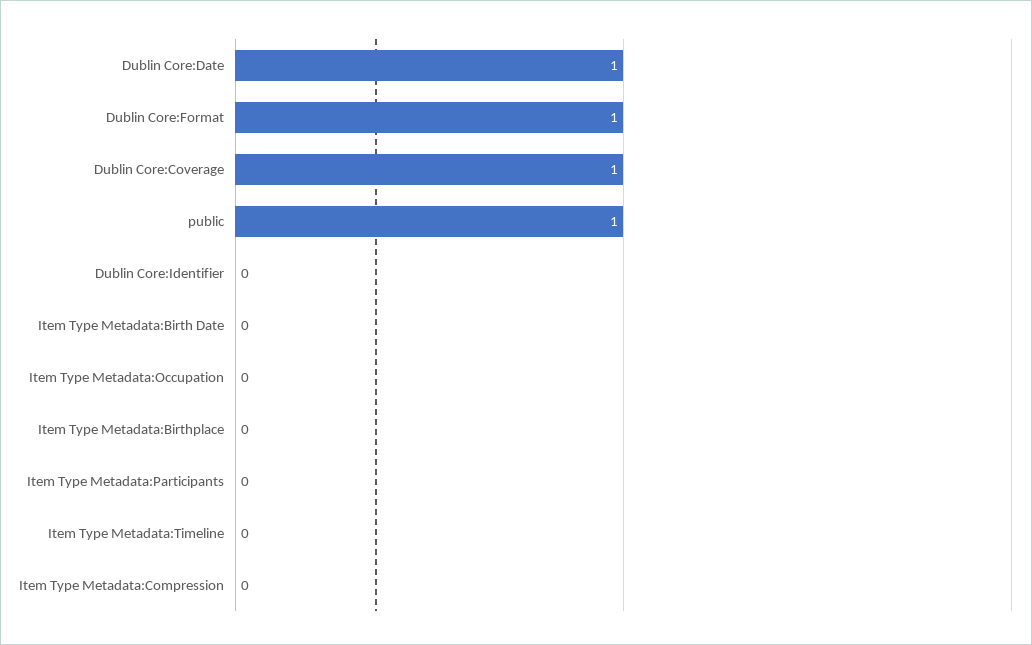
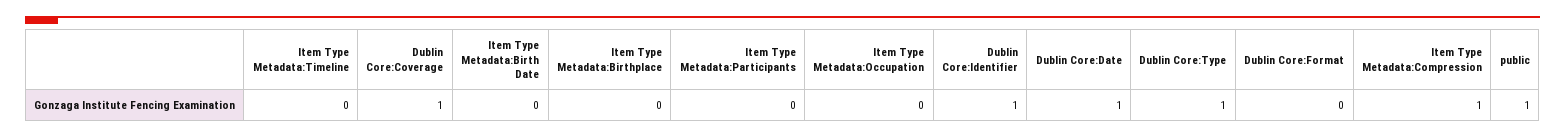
Dublin Core:Format: 1 -> 0
Dublin Core:Identifier: 0 -> 1
Item Type Metadata:Compression: 0 -> 1
Dublin Core:Type: none -> 1

